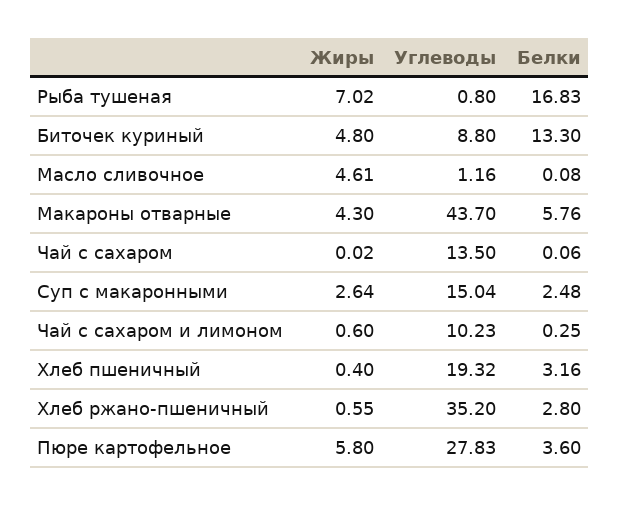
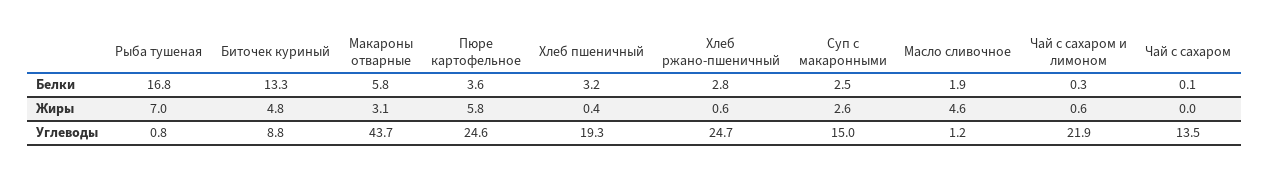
Белки, Масло сливочное: 0.08 -> 1.9
Жиры, Макароны отварные: 4.3 -> 3.1
Углеводы, Чай с сахаром и лимоном: 10.23 -> 21.9
Углеводы, Хлеб ржано-пшеничный: 35.2 -> 24.7
Углеводы, Пюре картофельное: 27.83 -> 24.6

